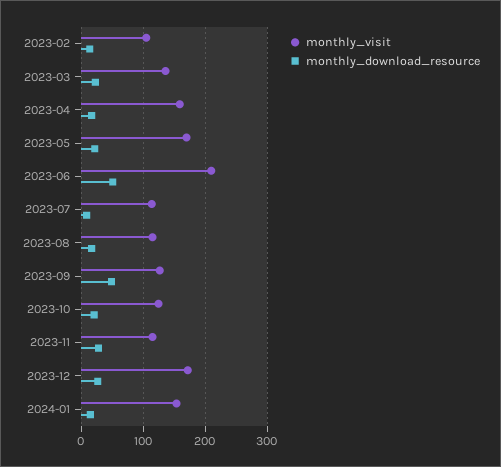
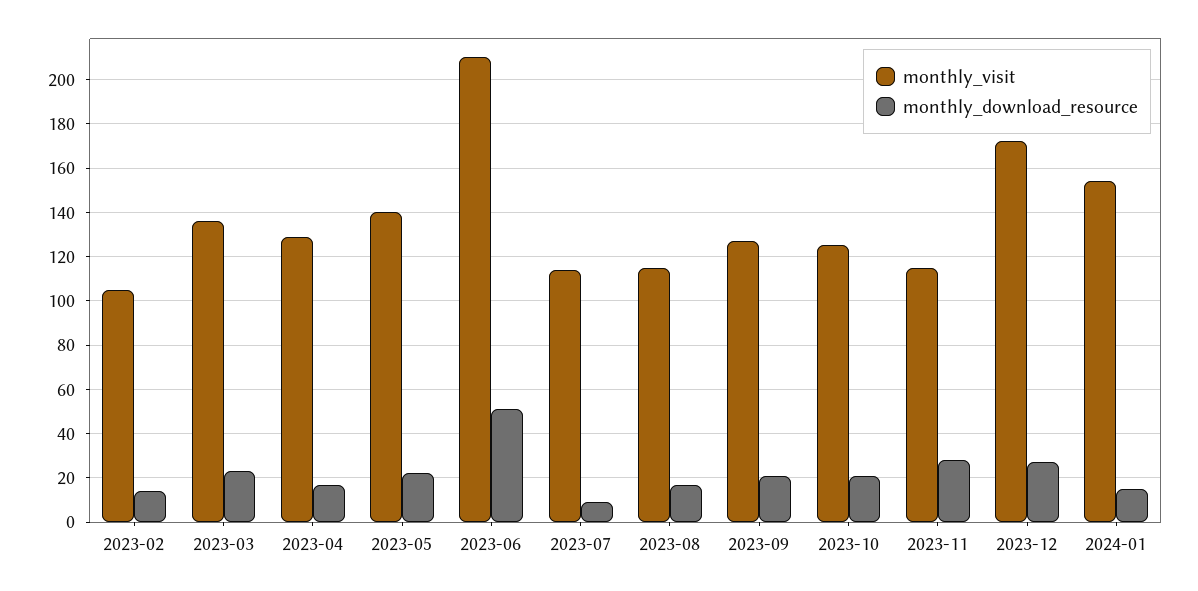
monthly_visit, 2023-04: 160 -> 130
monthly_visit, 2023-05: 170 -> 140
monthly_download_resource, 2023-09: 50 -> 20

